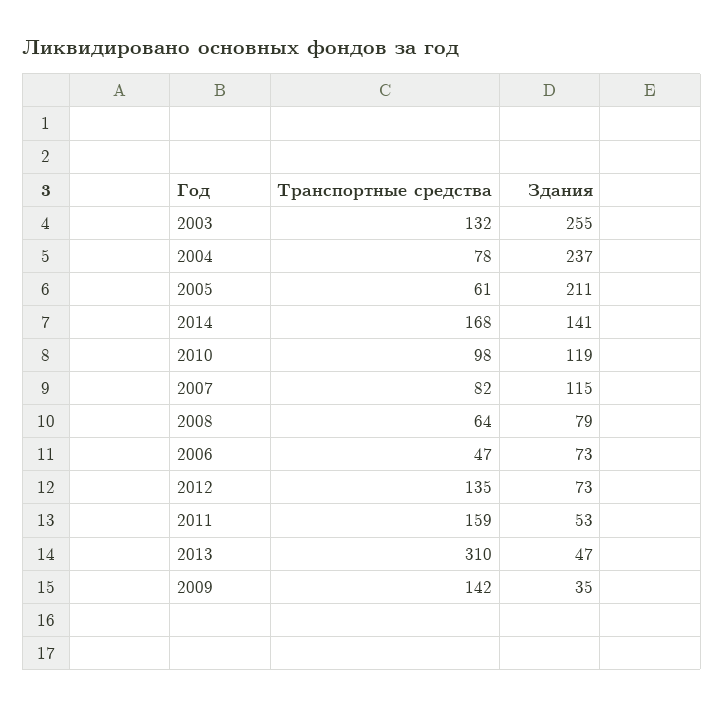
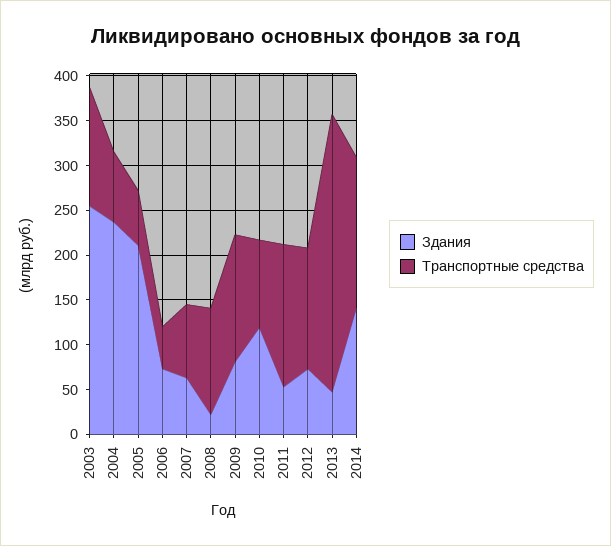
Здания, 2007: 115 -> 60
Транспортные средства, 2008: 64 -> 120
Здания, 2008: 79 -> 20
Здания, 2009: 35 -> 80

